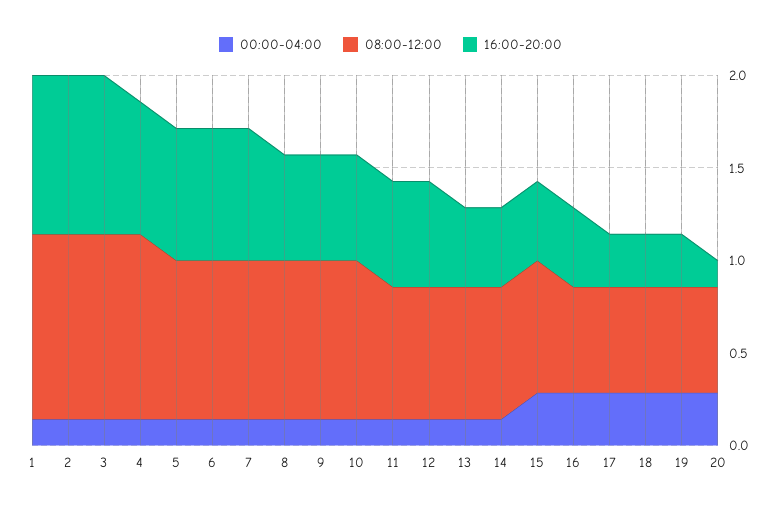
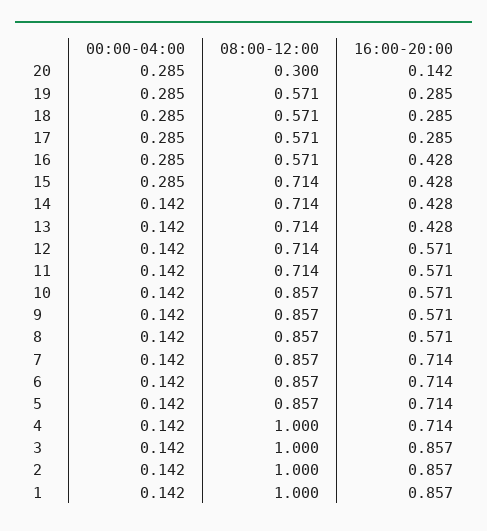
08:00-12:00, 20: 0.6 -> 0.3

